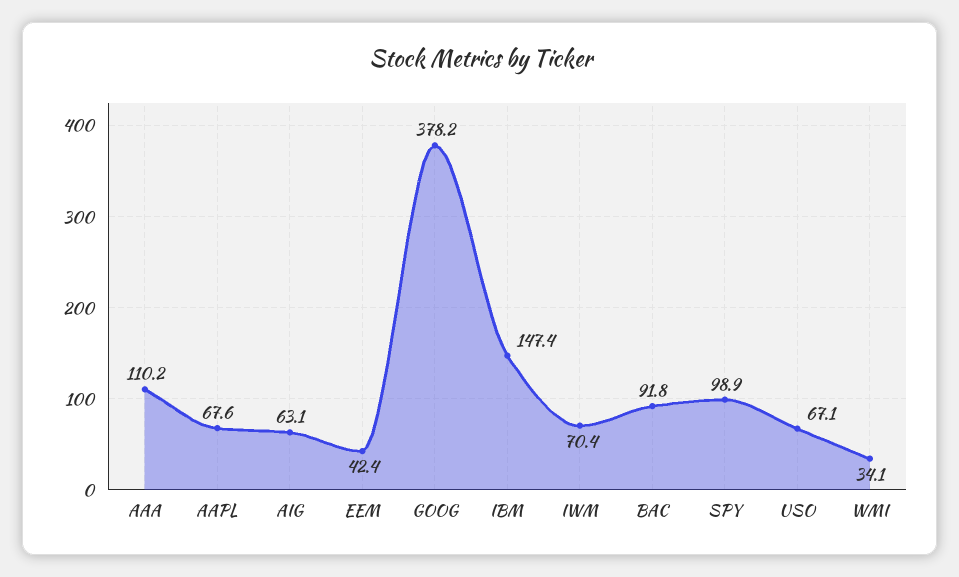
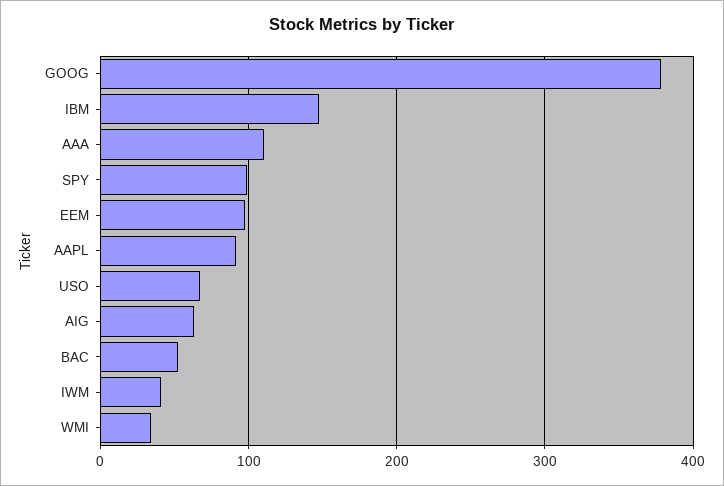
AAPL: 67.6 -> 90
EEM: 42.4 -> 100
IWM: 70.4 -> 40
BAC: 91.8 -> 50

